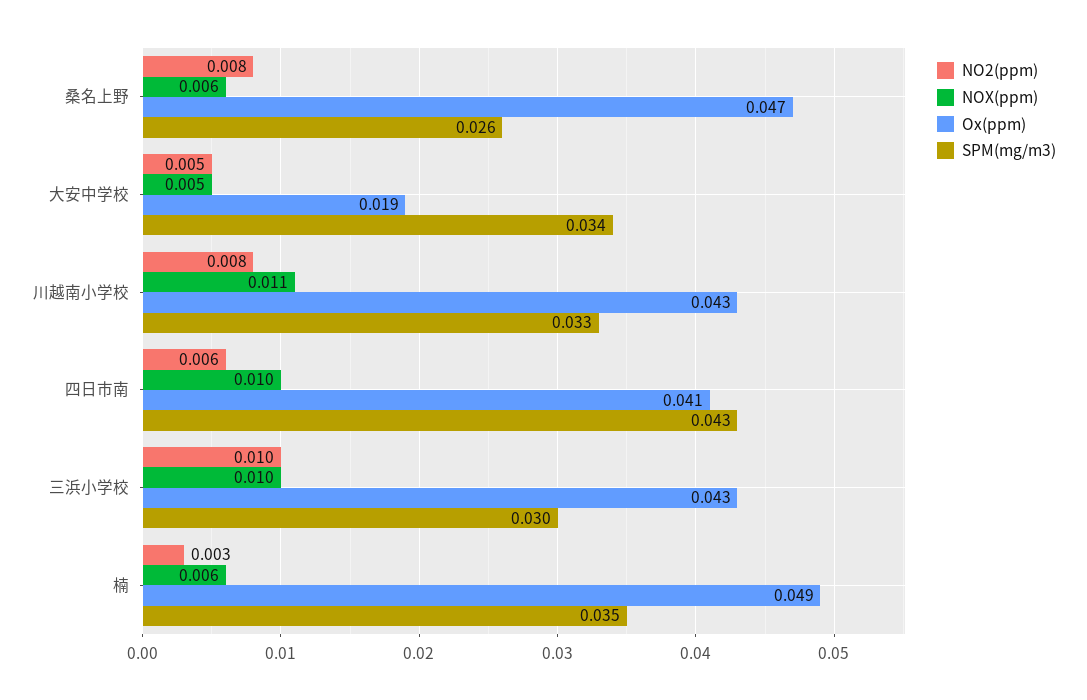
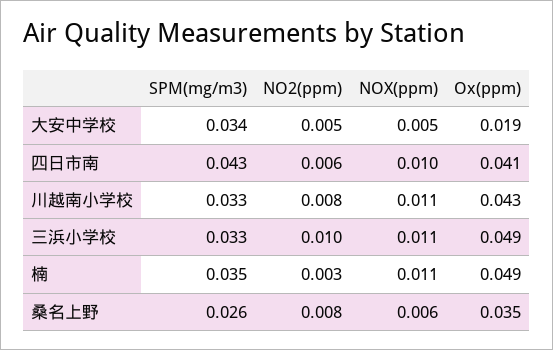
Ox(ppm), 桑名上野: 0.047 -> 0.035
NOX(ppm), 三浜小学校: 0.01 -> 0.011
Ox(ppm), 三浜小学校: 0.043 -> 0.049
SPM(mg/m3), 三浜小学校: 0.03 -> 0.033
NOX(ppm), 楠: 0.006 -> 0.011

